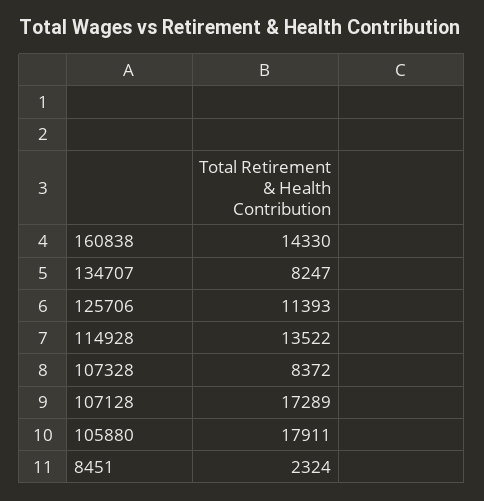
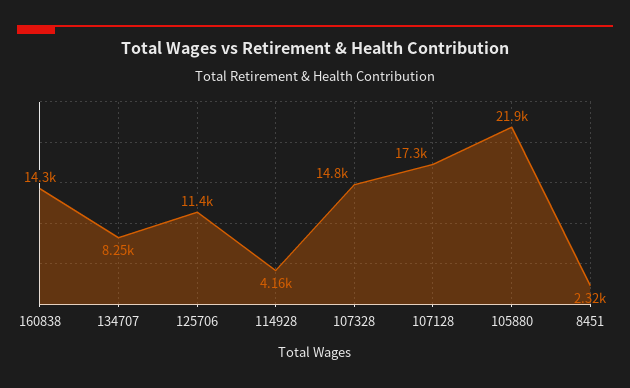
114928: 13522 -> 4160
107328: 8372 -> 14800
105880: 17911 -> 21900

